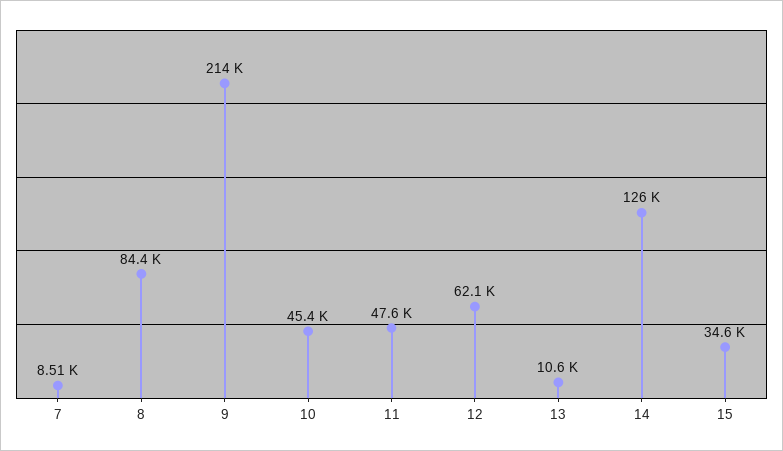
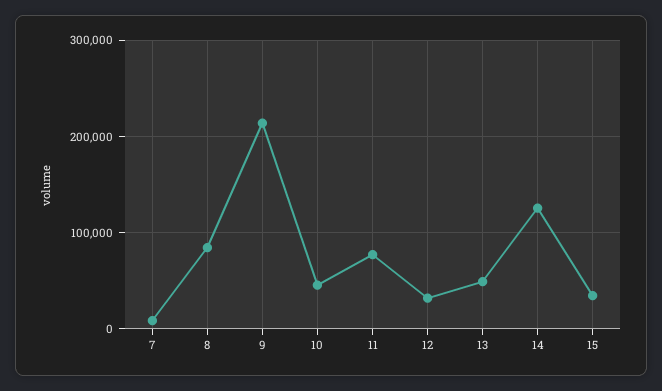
11: 47600 -> 80000
12: 62100 -> 30000
13: 10600 -> 50000

